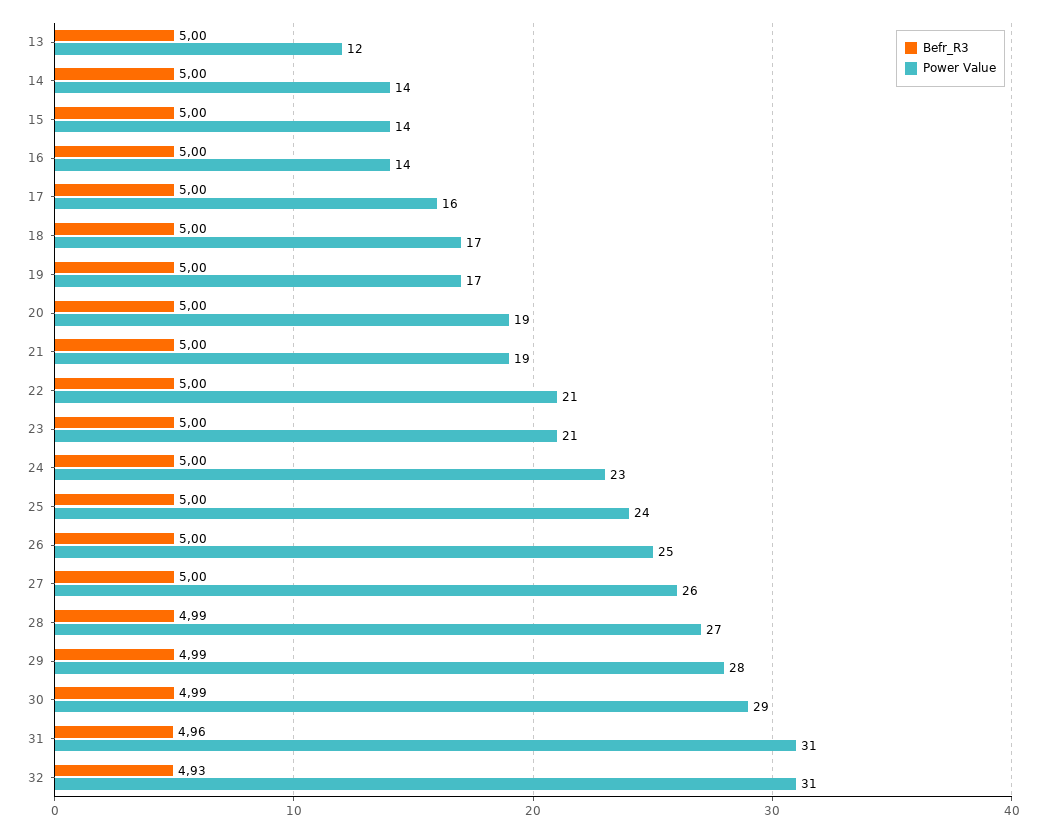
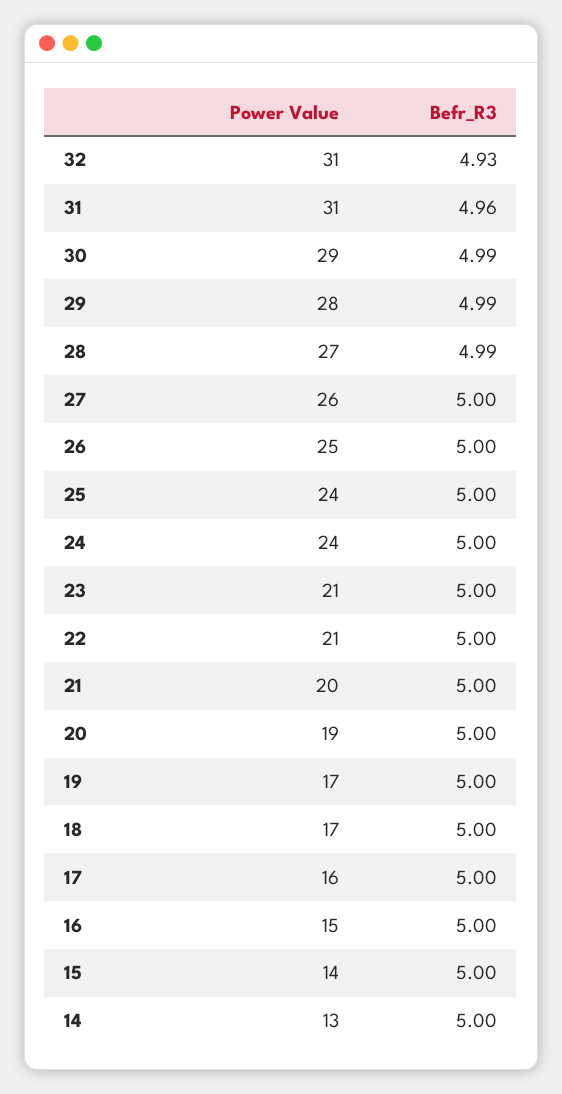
Befr_R3, 13: 5 -> none
Power Value, 13: 12 -> none
Power Value, 14: 14 -> 13
Power Value, 16: 14 -> 15
Power Value, 21: 19 -> 20
Power Value, 24: 23 -> 24

